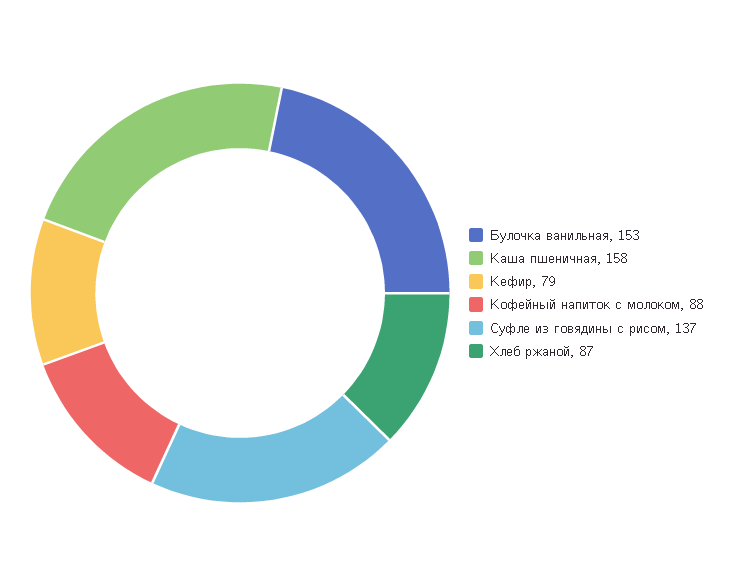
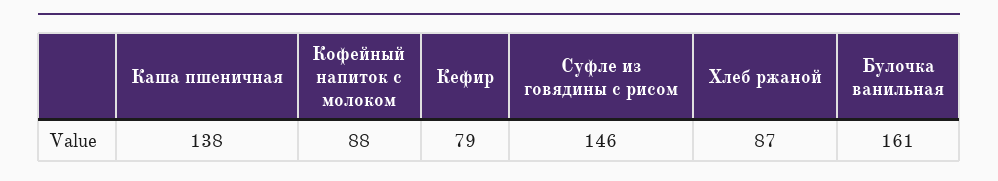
Булочка ванильная: 153 -> 161
Каша пшеничная: 158 -> 138
Суфле из говядины с рисом: 137 -> 146

